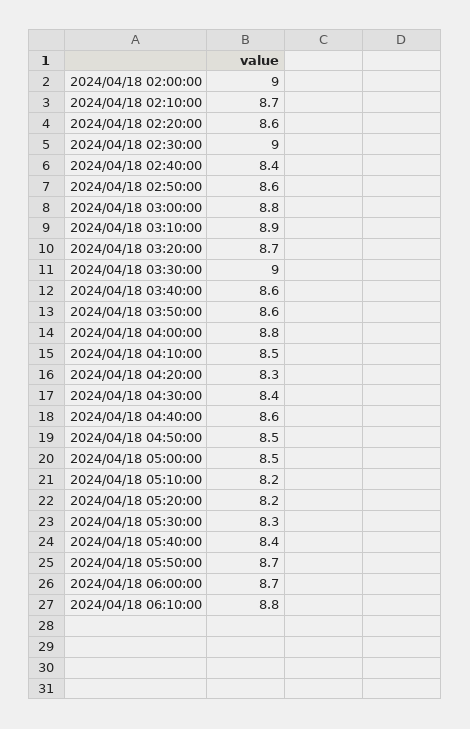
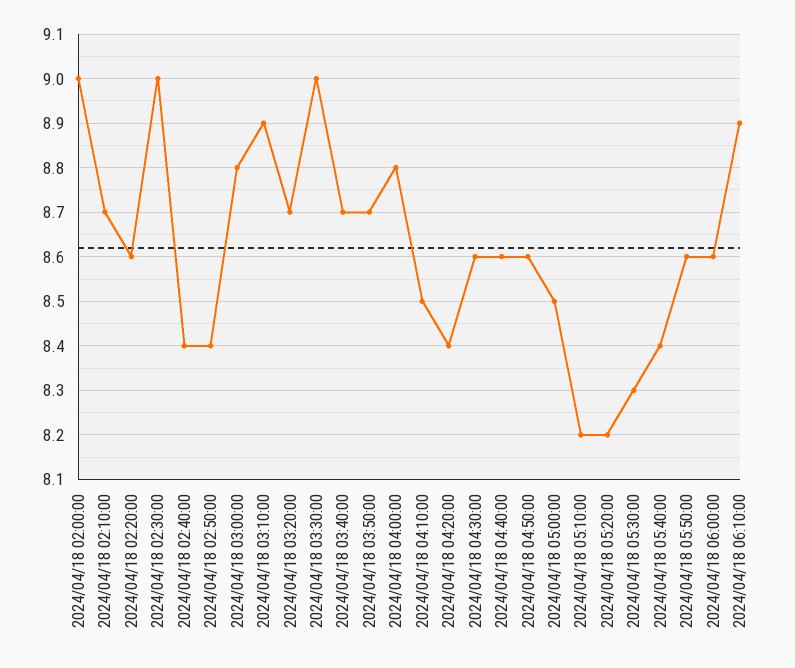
2024/04/18 02:50:00: 8.6 -> 8.4
2024/04/18 03:40:00: 8.6 -> 8.7
2024/04/18 03:50:00: 8.6 -> 8.7
2024/04/18 04:20:00: 8.3 -> 8.4
2024/04/18 04:30:00: 8.4 -> 8.6
2024/04/18 04:50:00: 8.5 -> 8.6
2024/04/18 05:50:00: 8.7 -> 8.6
2024/04/18 06:00:00: 8.7 -> 8.6
2024/04/18 06:10:00: 8.8 -> 8.9

